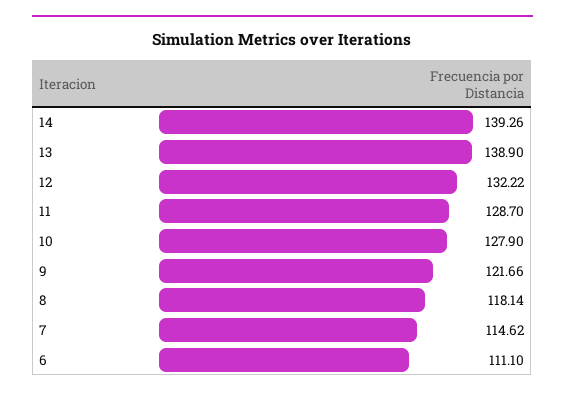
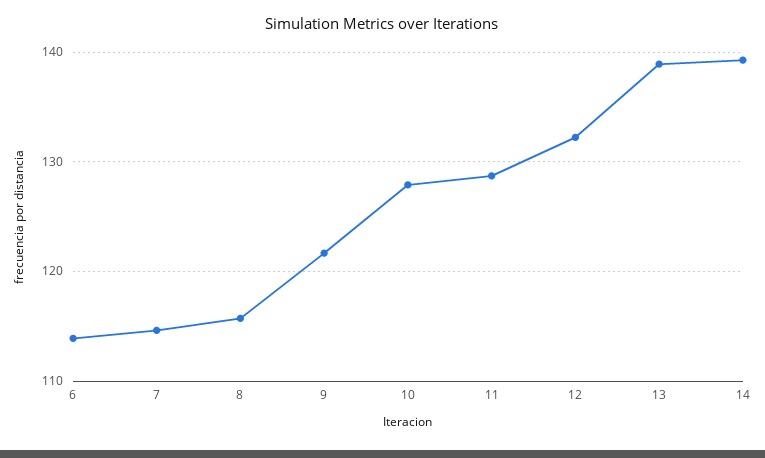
8: 118.14 -> 116
6: 111.1 -> 114

